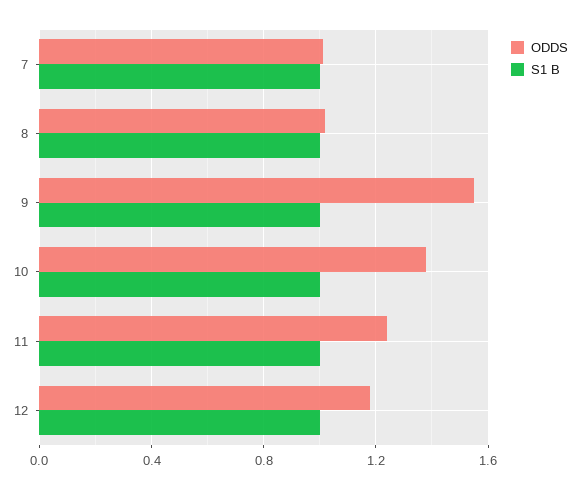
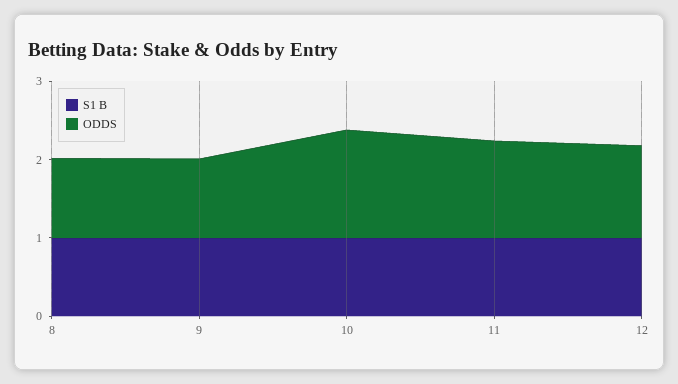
ODDS, 7: 1 -> none
S1 B, 7: 1 -> none
ODDS, 9: 1.55 -> 1

